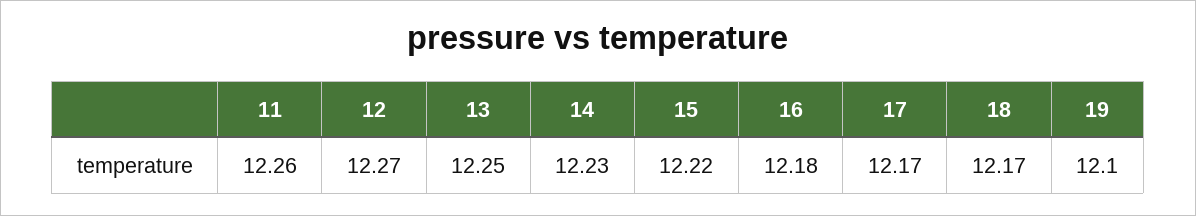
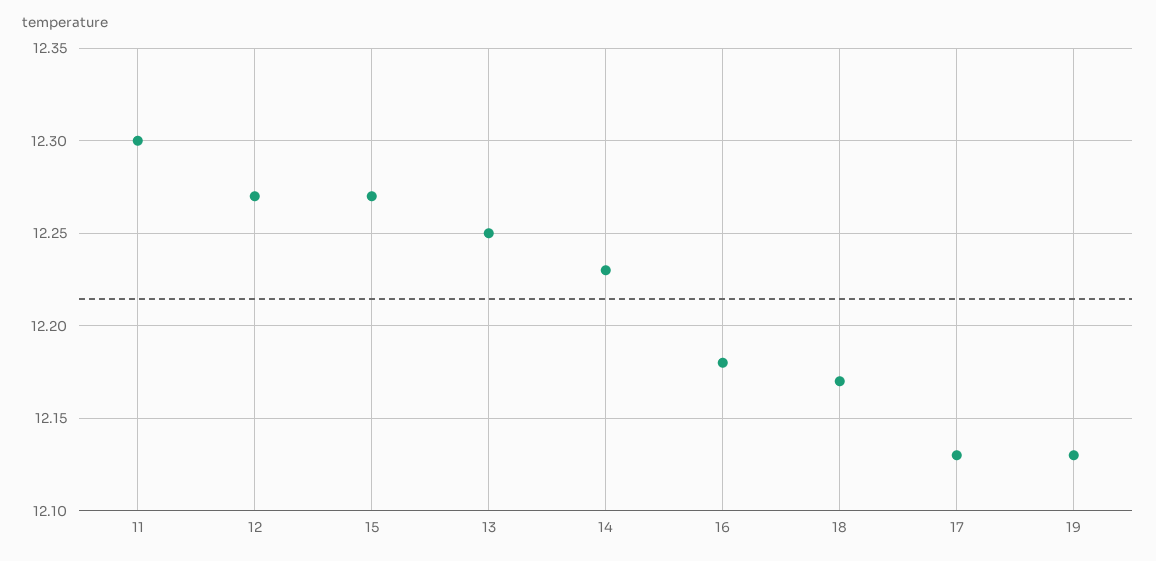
11: 12.26 -> 12.3
15: 12.22 -> 12.27
17: 12.17 -> 12.13
19: 12.1 -> 12.13

